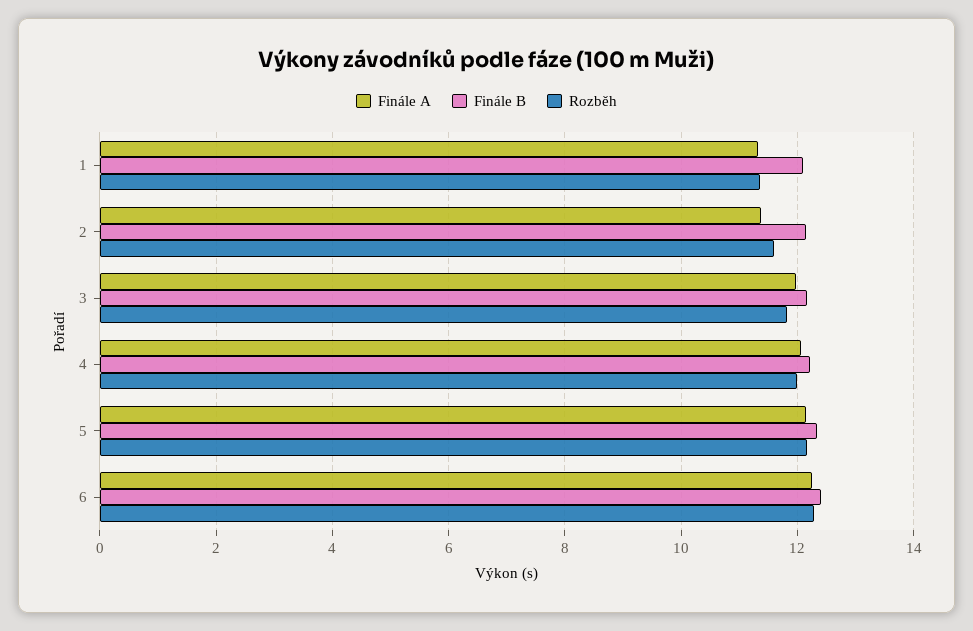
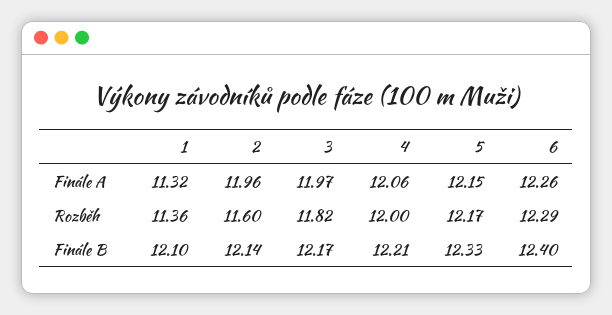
Finále A, 2: 11.4 -> 11.96

